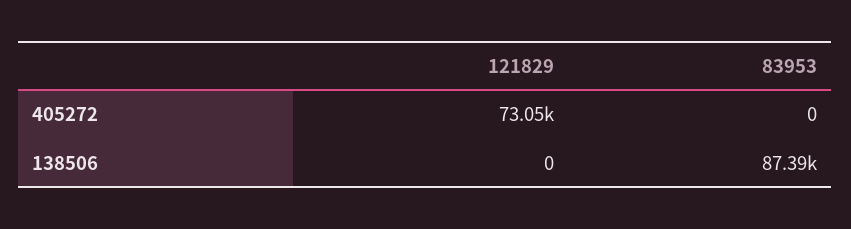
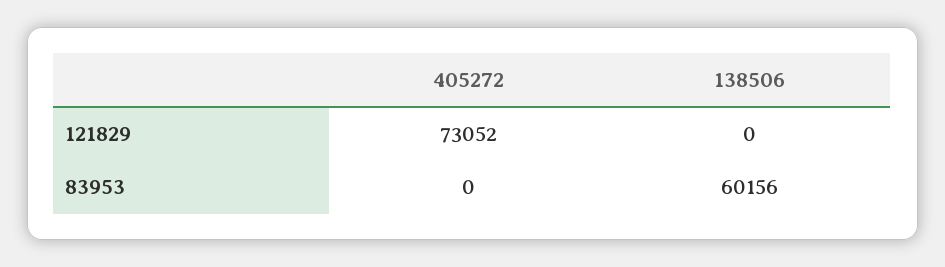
83953, 138506: 87390 -> 60156

